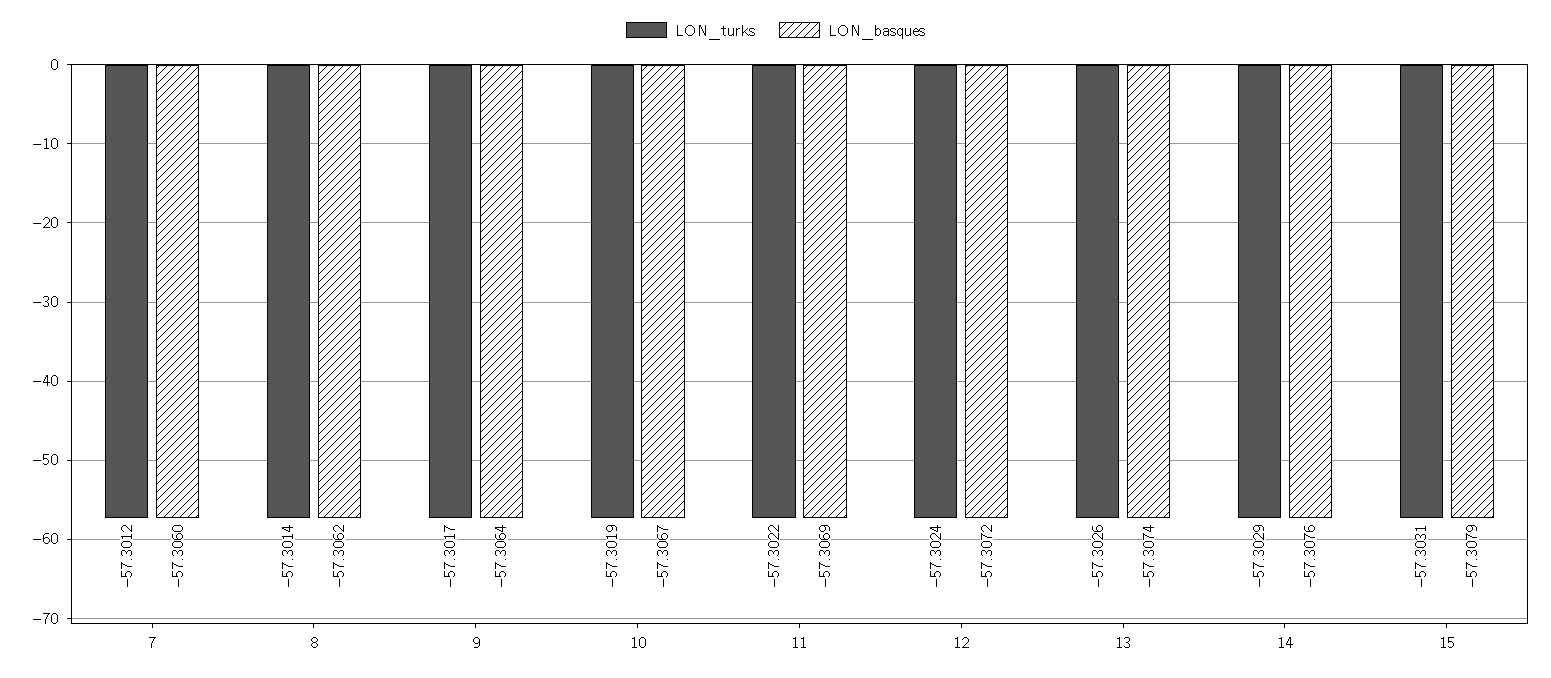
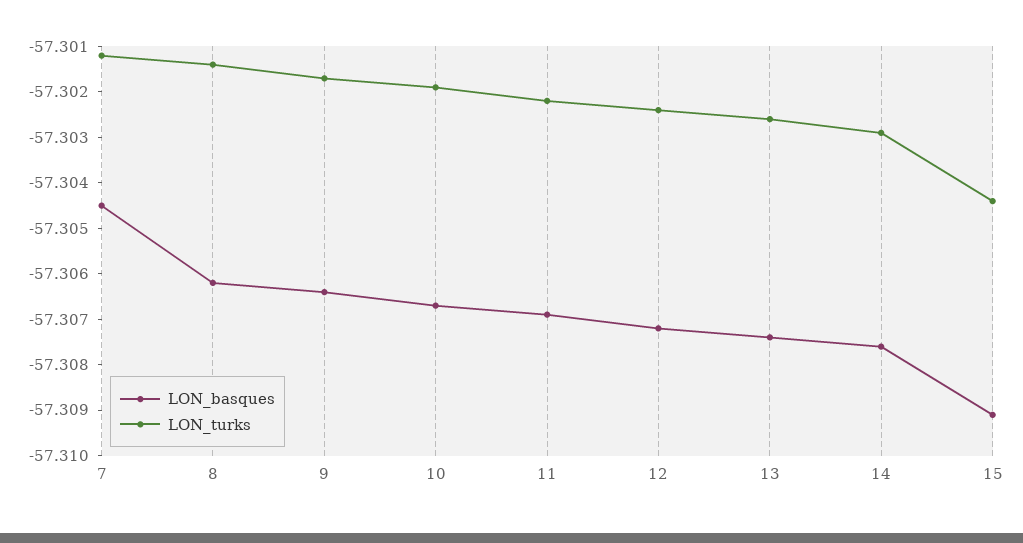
LON_basques, 7: -57.306 -> -57.3045
LON_turks, 15: -57.3031 -> -57.3045
LON_basques, 15: -57.3079 -> -57.309

